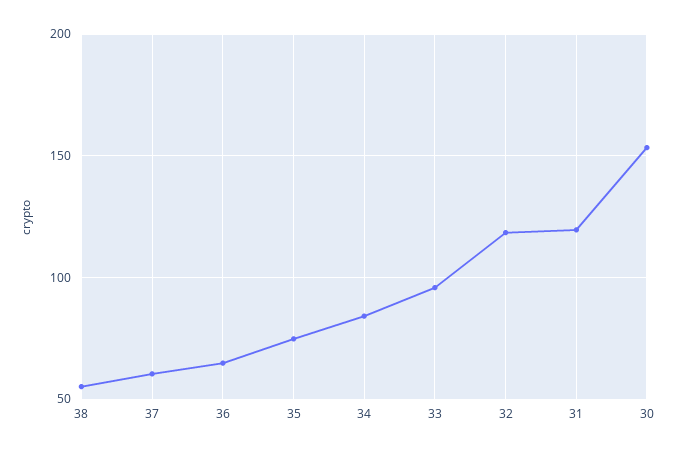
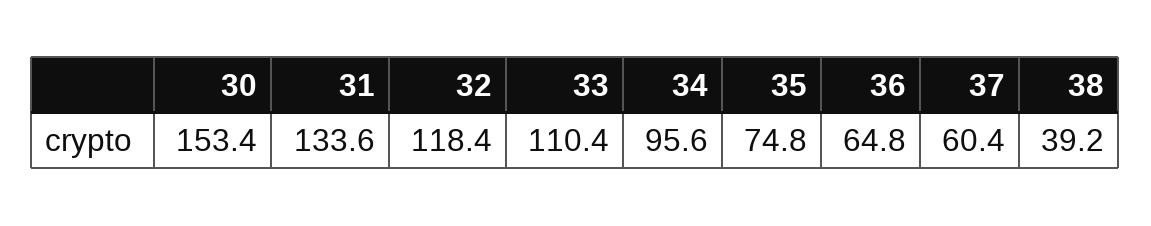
38: 55 -> 39.2
34: 85 -> 95.6
33: 95 -> 110.4
31: 120 -> 133.6

